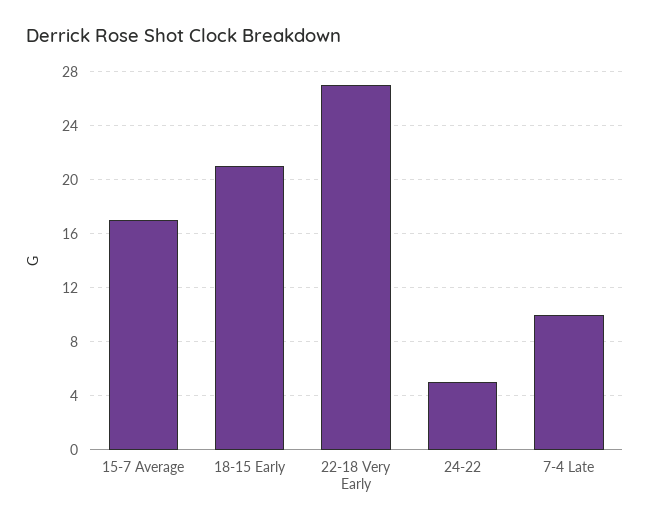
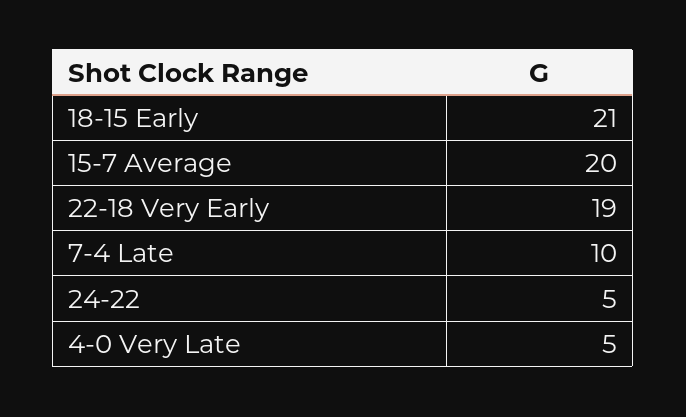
15-7 Average: 17 -> 20
22-18 Very Early: 27 -> 19
4-0 Very Late: none -> 5

